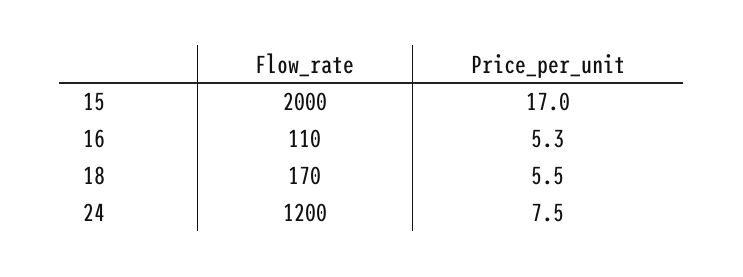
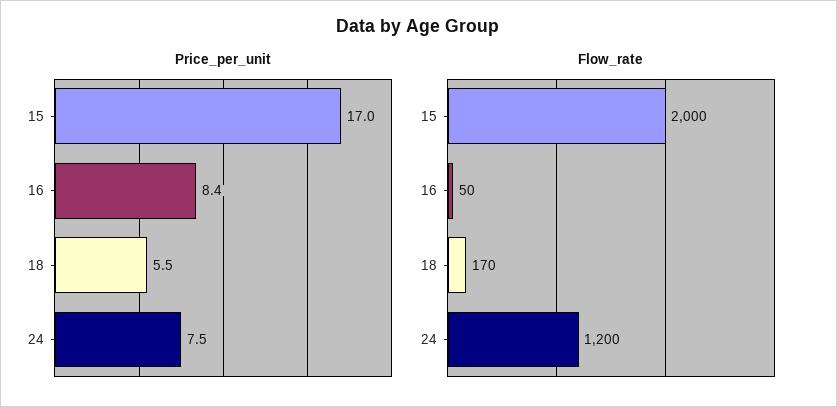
Flow_rate, 16: 110 -> 50
Price_per_unit, 16: 5.3 -> 8.4

